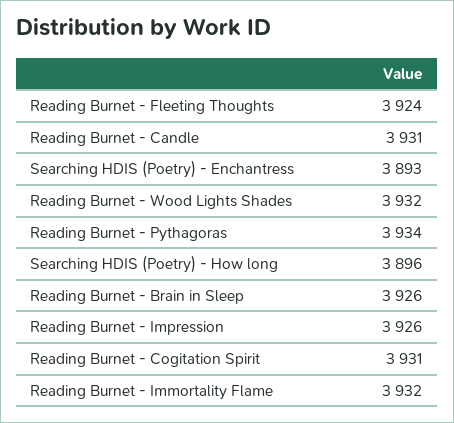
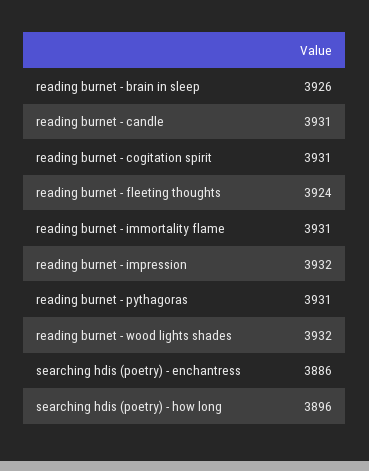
Searching HDIS (Poetry) - Enchantress: 3893 -> 3886
Reading Burnet - Pythagoras: 3934 -> 3931
Reading Burnet - Impression: 3926 -> 3932
Reading Burnet - Immortality Flame: 3932 -> 3931

